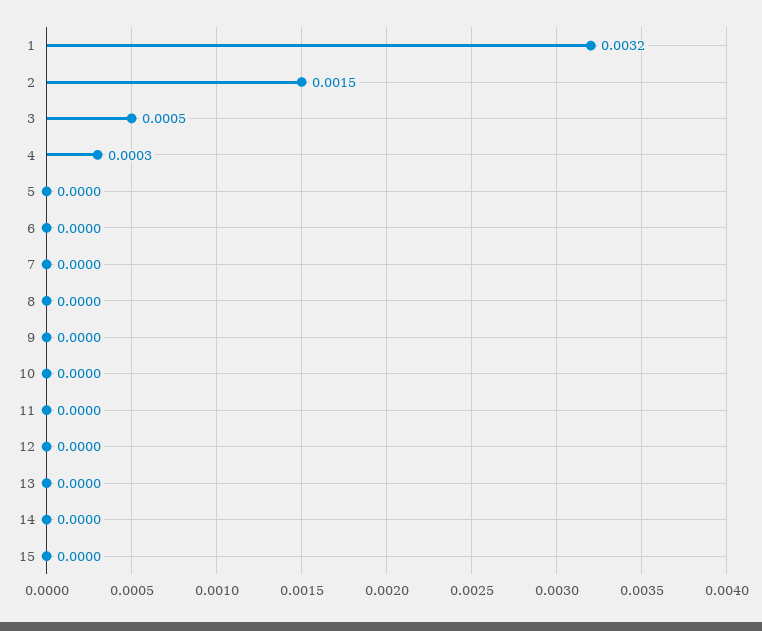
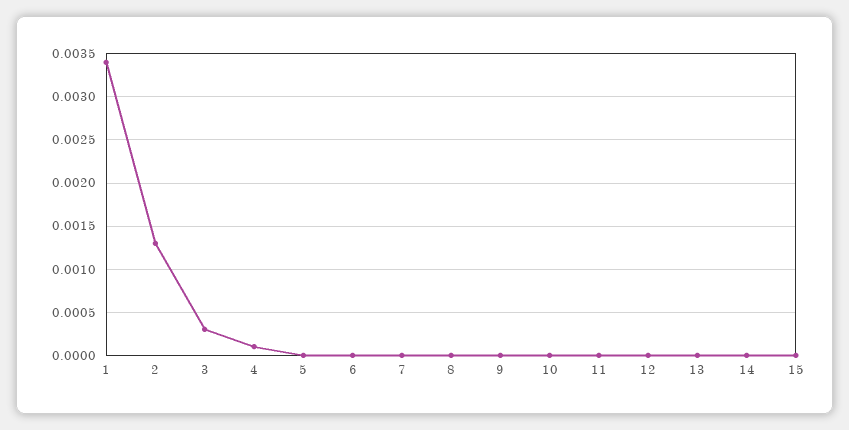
1: 0.0032 -> 0.0034
2: 0.0015 -> 0.0013
3: 0.0005 -> 0.0003
4: 0.0003 -> 0.0001

